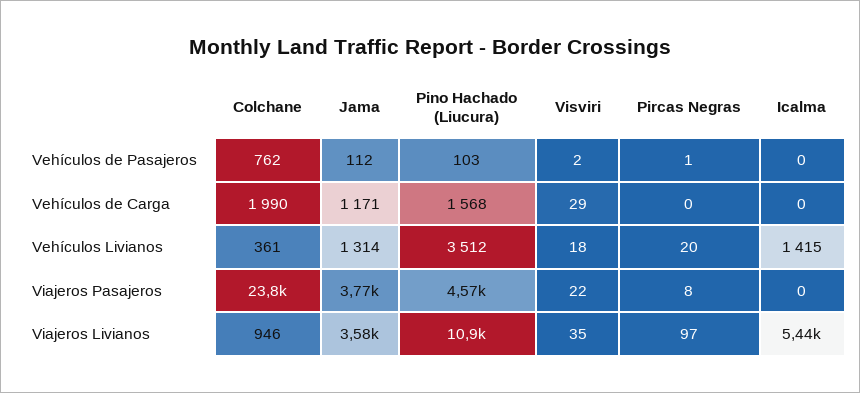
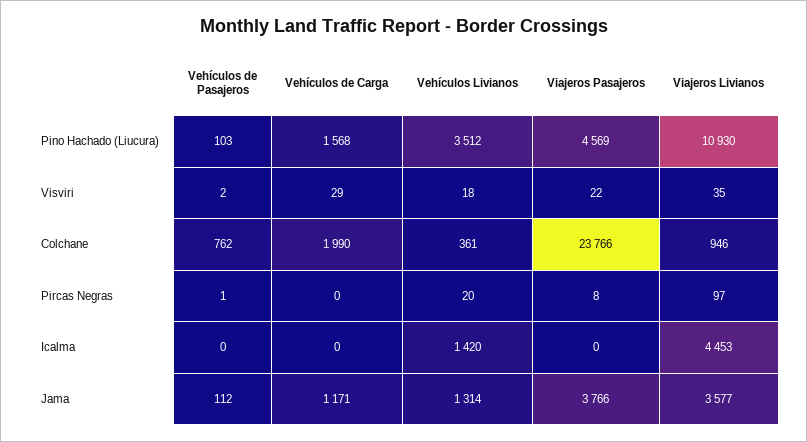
Icalma, Vehículos Livianos: 1415 -> 1420
Icalma, Viajeros Livianos: 5440 -> 4453

